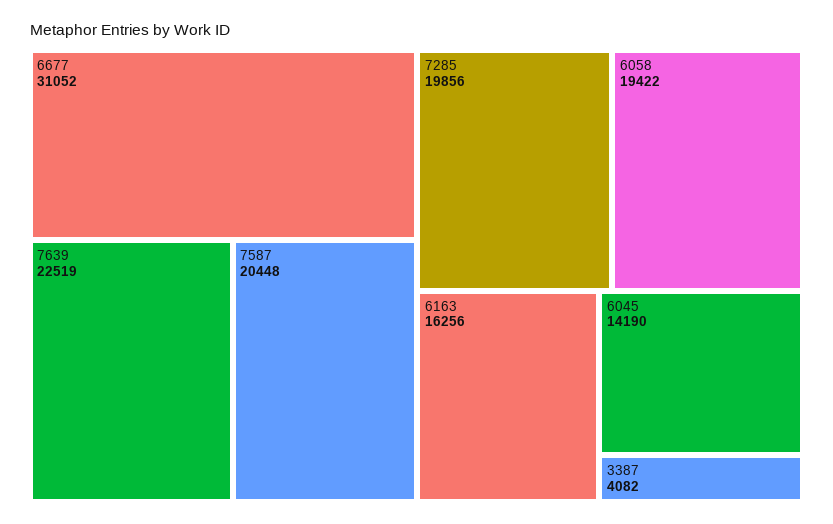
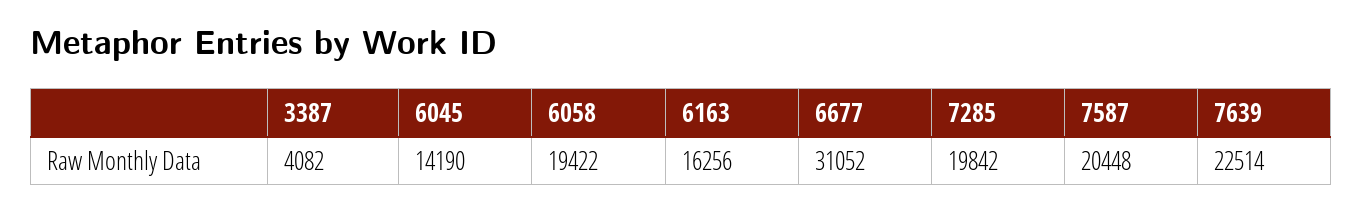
7639: 22519 -> 22514
7285: 19856 -> 19842

